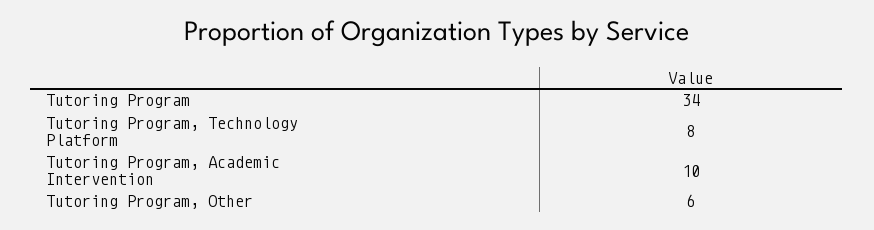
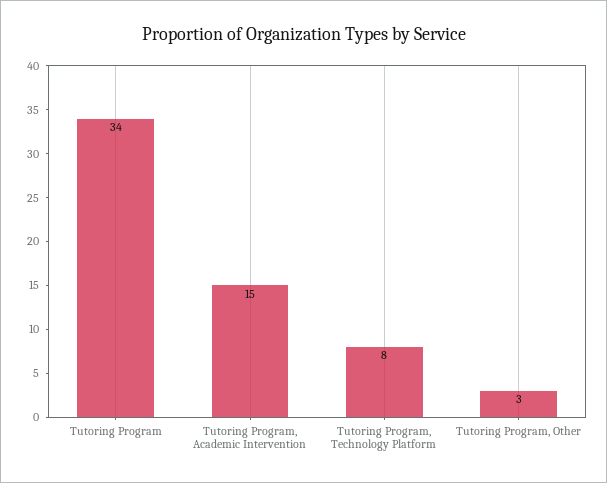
Tutoring Program, Academic Intervention: 10 -> 15
Tutoring Program, Other: 6 -> 3

